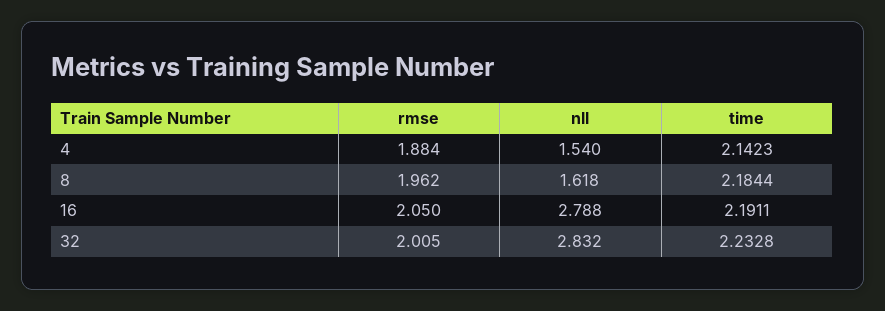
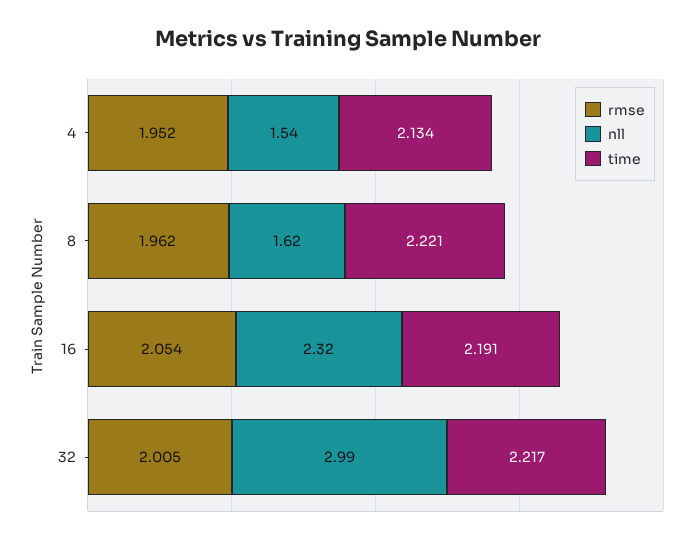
rmse, 4: 1.884 -> 1.952
time, 4: 2.1423 -> 2.134
time, 8: 2.1844 -> 2.221
rmse, 16: 2.05 -> 2.054
nll, 16: 2.788 -> 2.32
nll, 32: 2.832 -> 2.99
time, 32: 2.2328 -> 2.217

